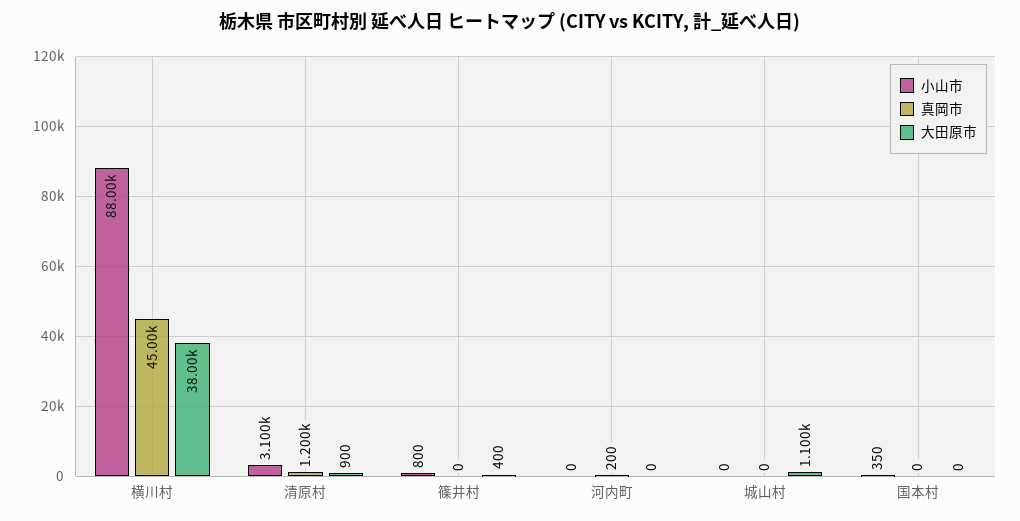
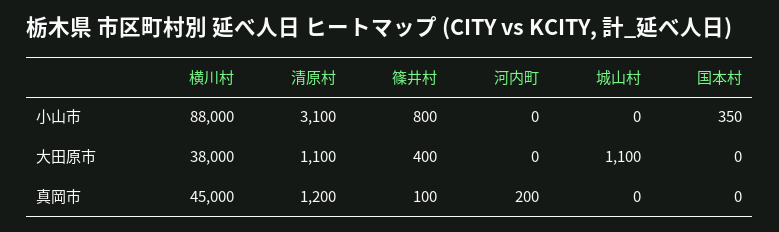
大田原市, 清原村: 900 -> 1100
真岡市, 篠井村: 0 -> 100

